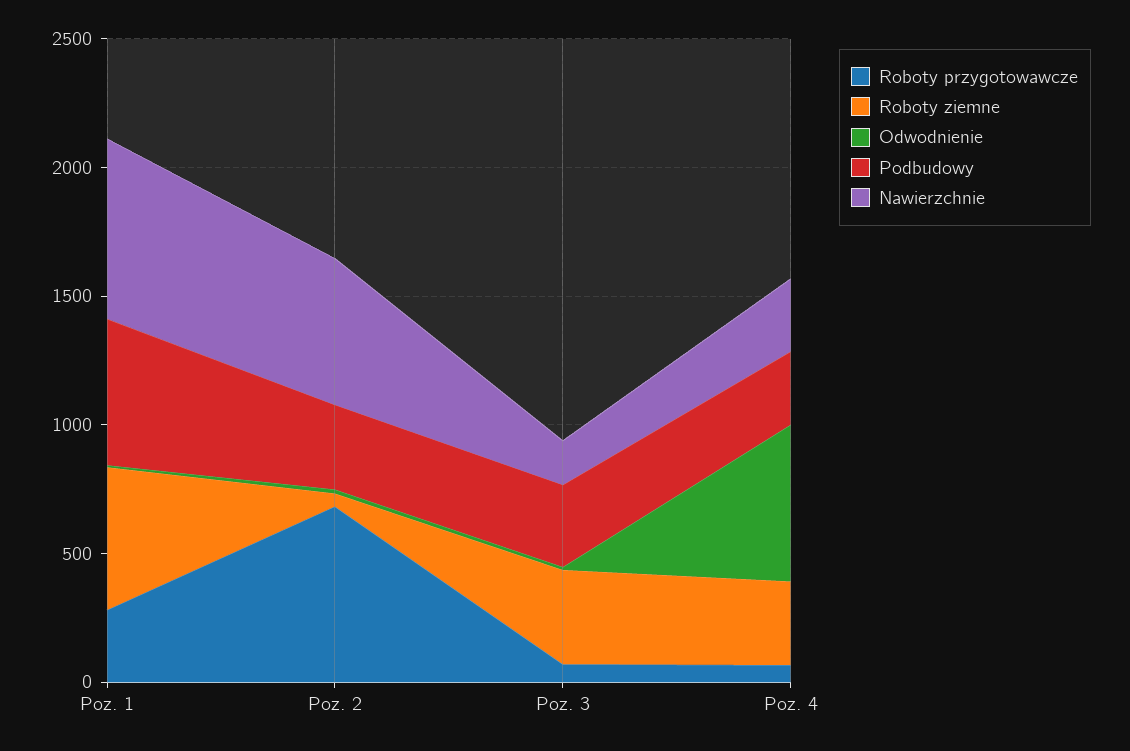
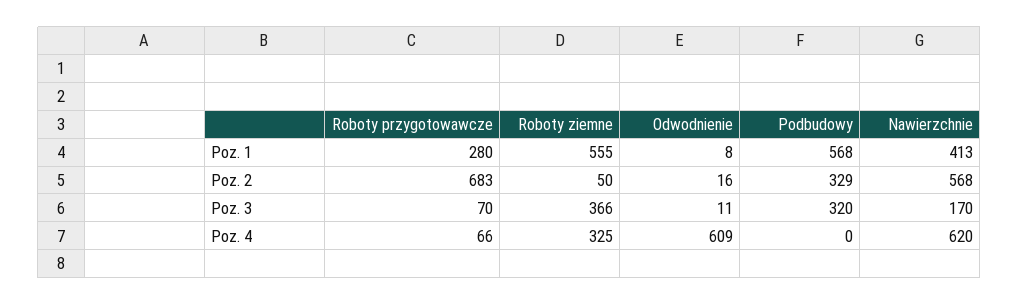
Nawierzchnie, Poz. 1: 700 -> 413
Podbudowy, Poz. 4: 300 -> 0
Nawierzchnie, Poz. 4: 300 -> 620

